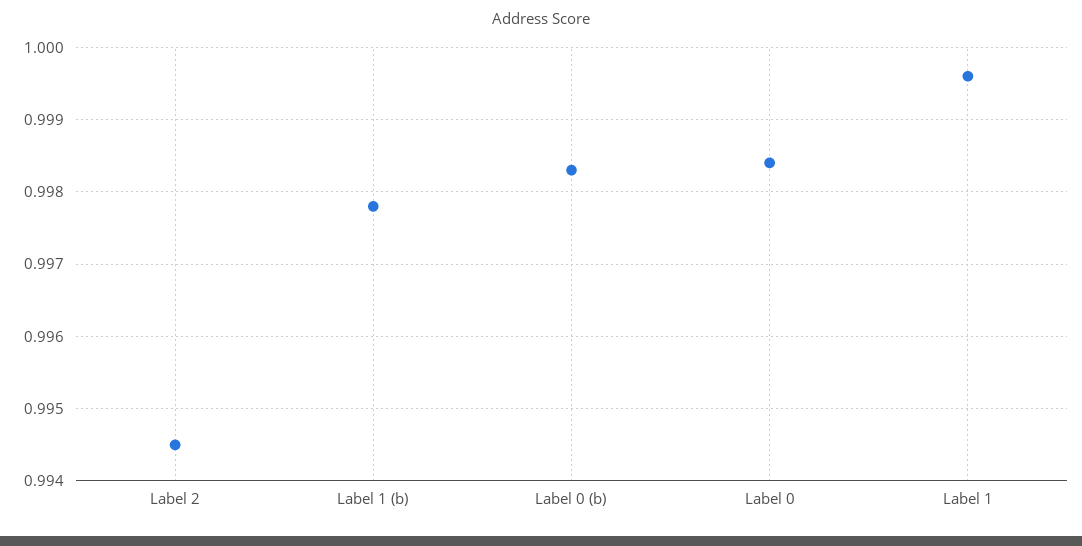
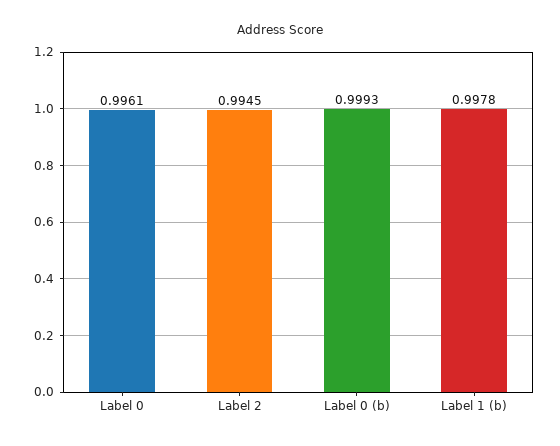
Label 0 (b): 0.9983 -> 0.9993
Label 0: 0.9984 -> 0.9961
Label 1: 0.9996 -> none

